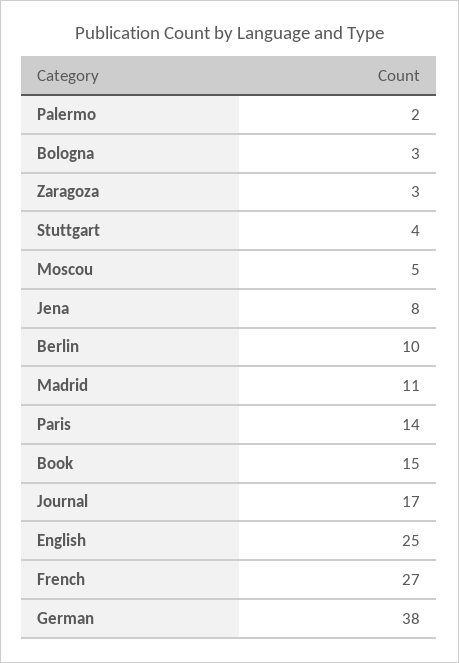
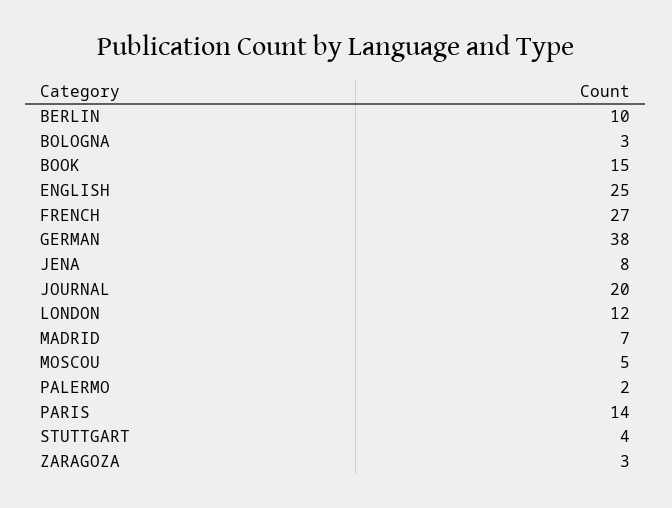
Madrid: 11 -> 7
Journal: 17 -> 20
LONDON: none -> 12

